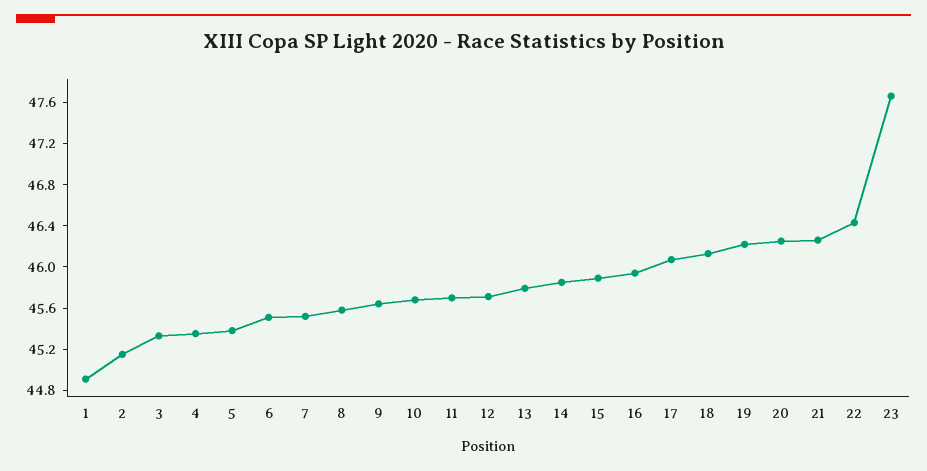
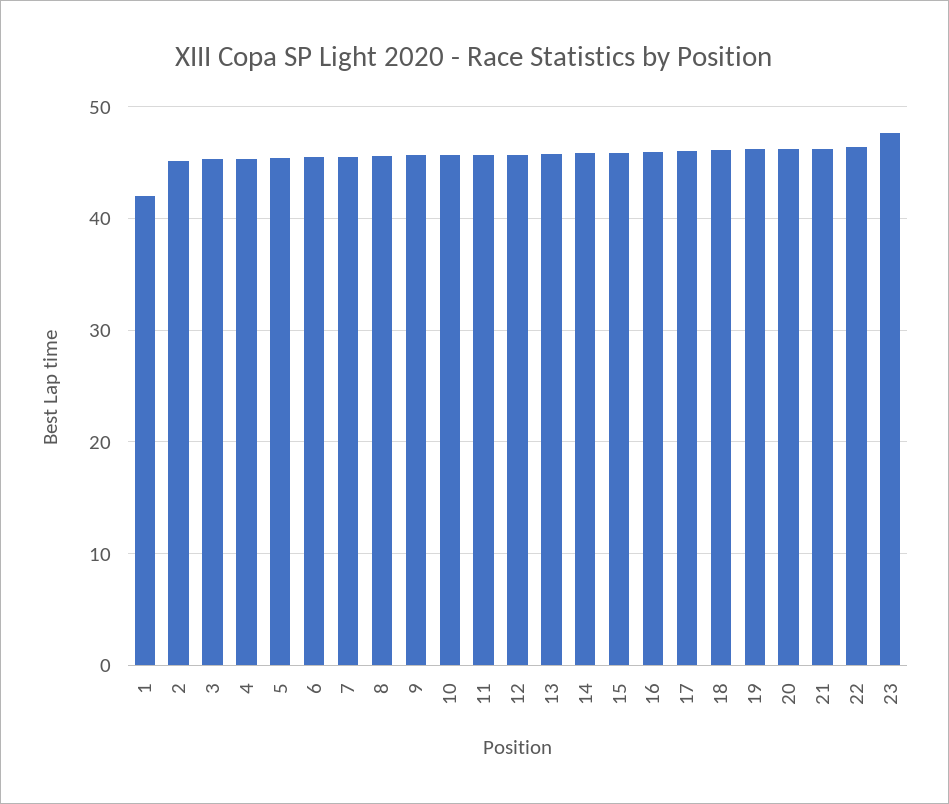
1: 44.9 -> 42

